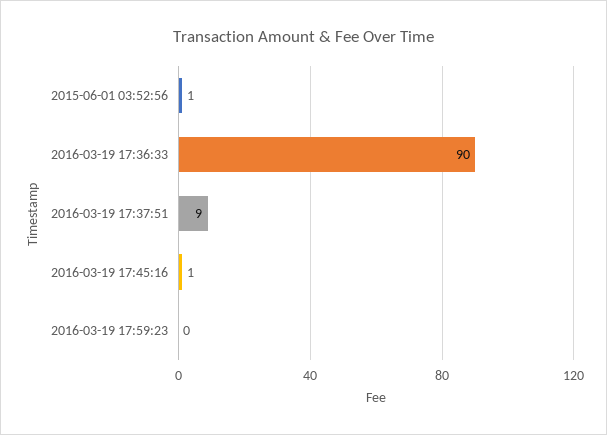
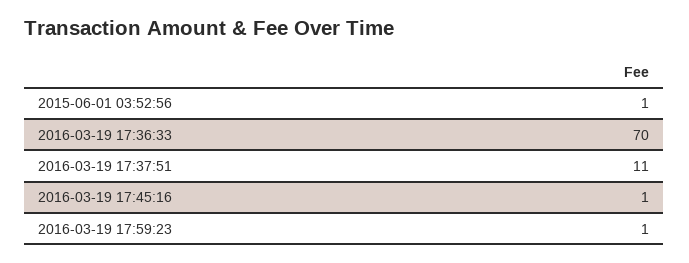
2016-03-19 17:36:33: 90 -> 70
2016-03-19 17:37:51: 9 -> 11
2016-03-19 17:59:23: 0 -> 1

